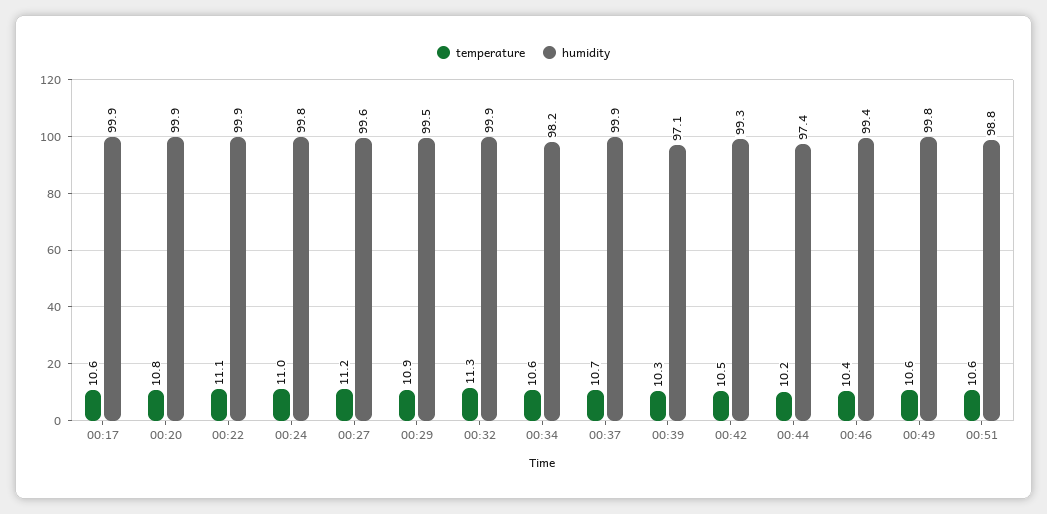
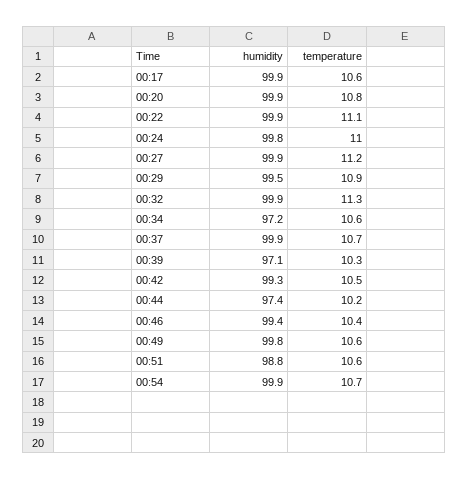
humidity, 00:27: 99.6 -> 99.9
humidity, 00:34: 98.2 -> 97.2
humidity, 00:54: none -> 99.9
temperature, 00:54: none -> 10.7

